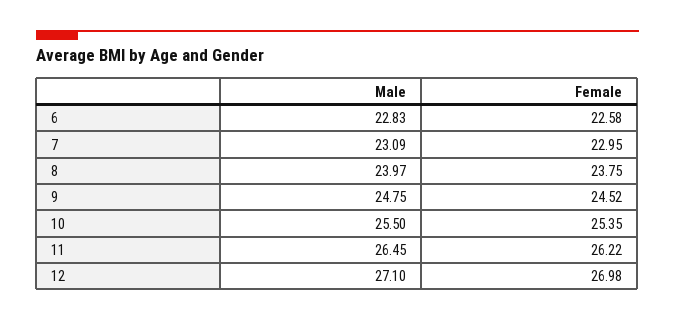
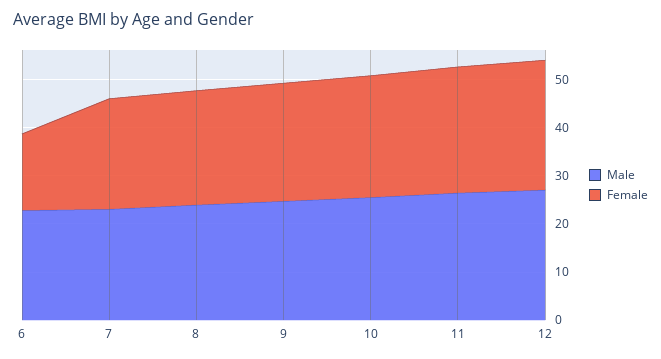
Female, 6: 22.58 -> 16

